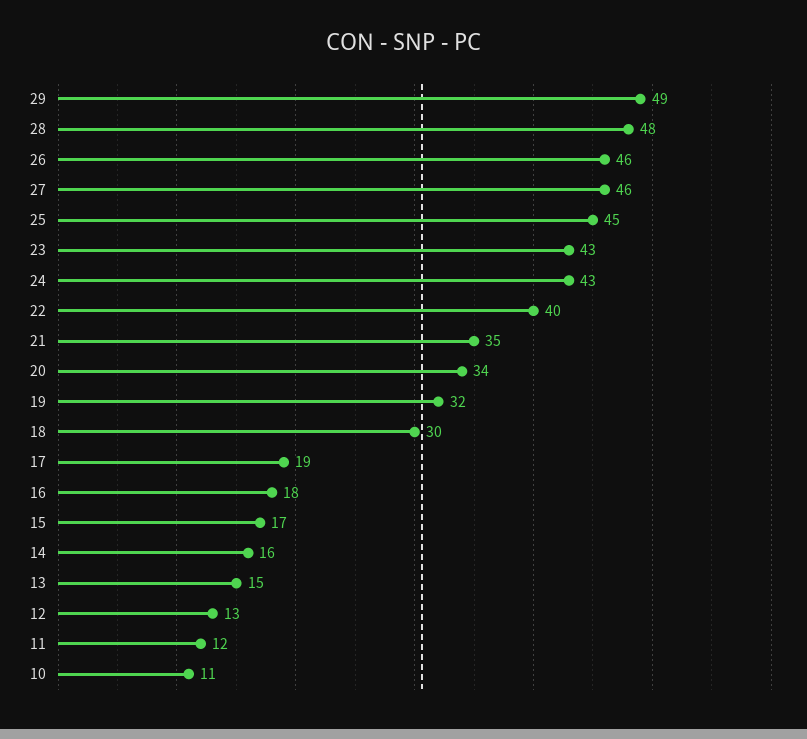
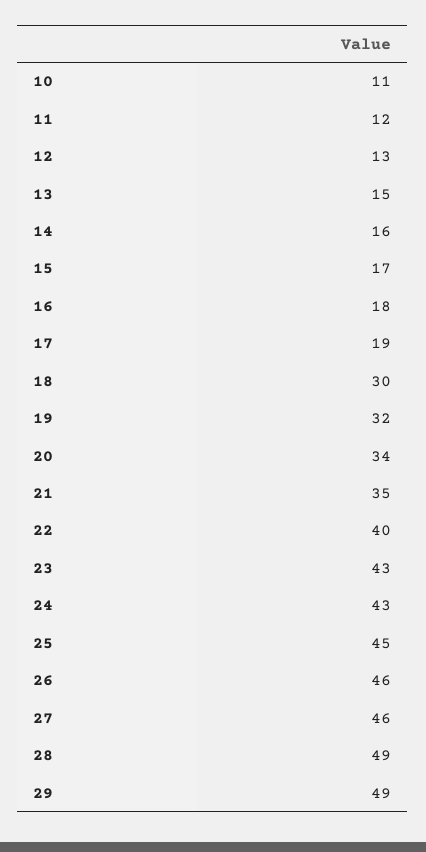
28: 48 -> 49

